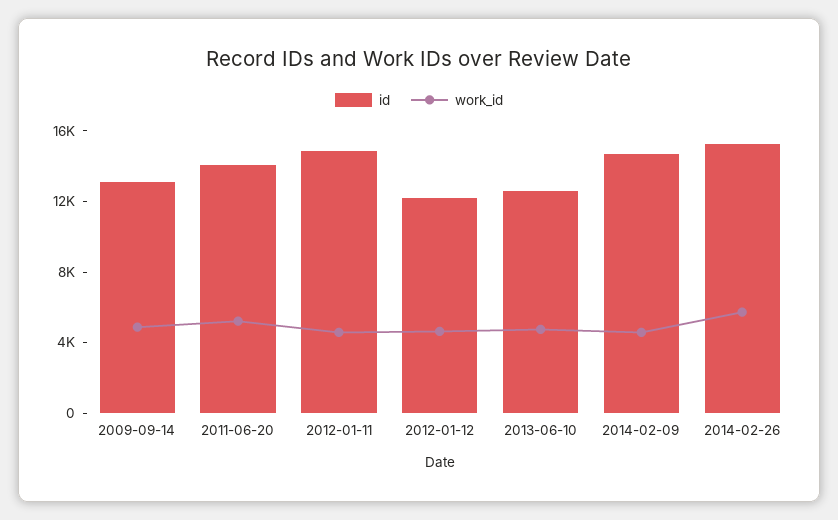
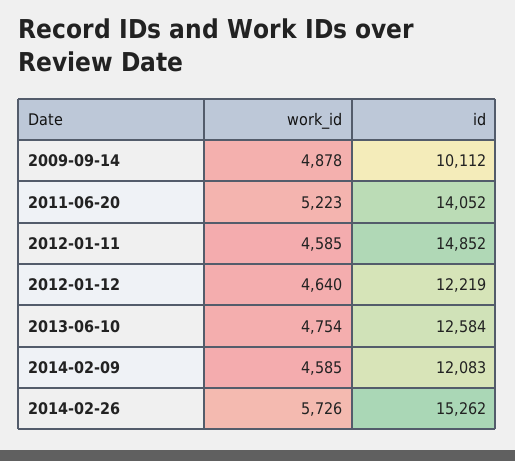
id, 2009-09-14: 13000 -> 10112
id, 2014-02-09: 15000 -> 12083

